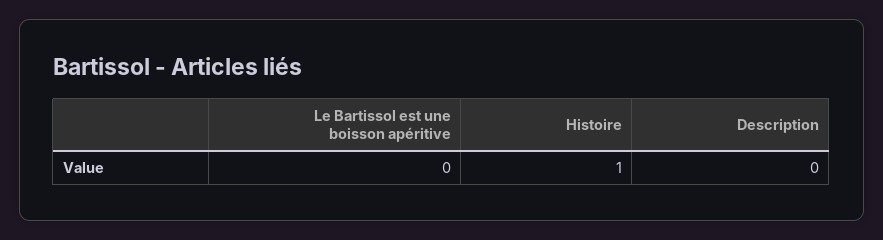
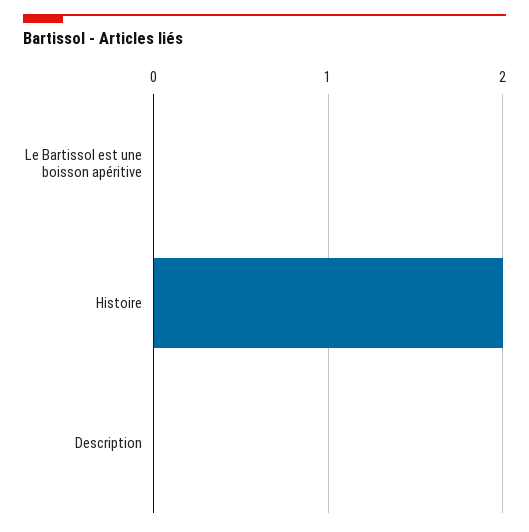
Histoire: 1 -> 2

